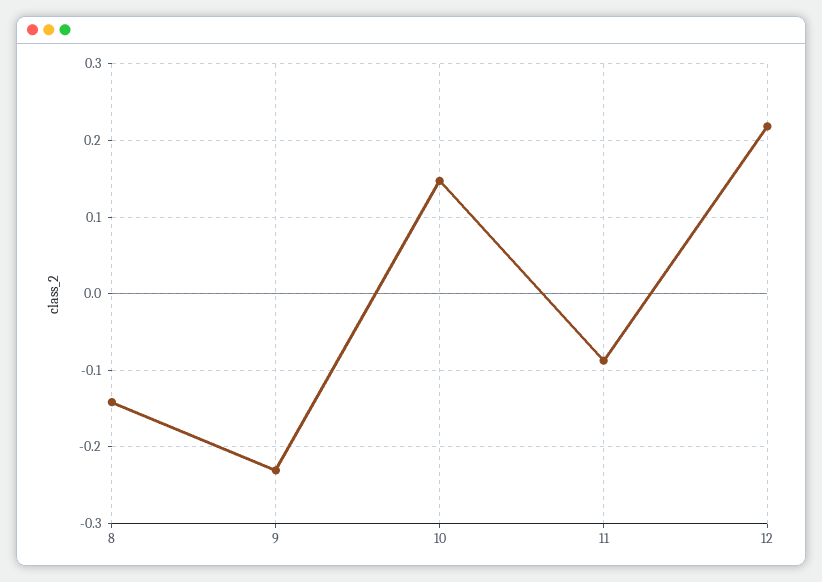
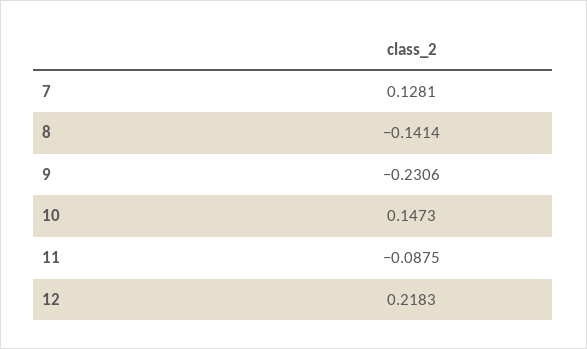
7: none -> 0.1281

